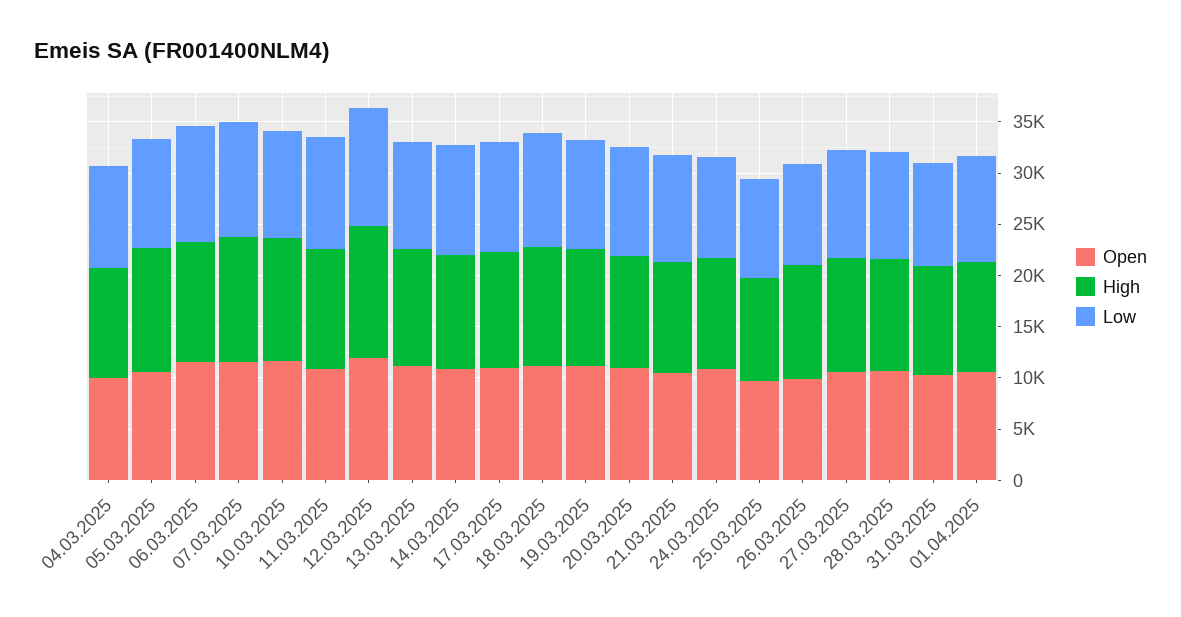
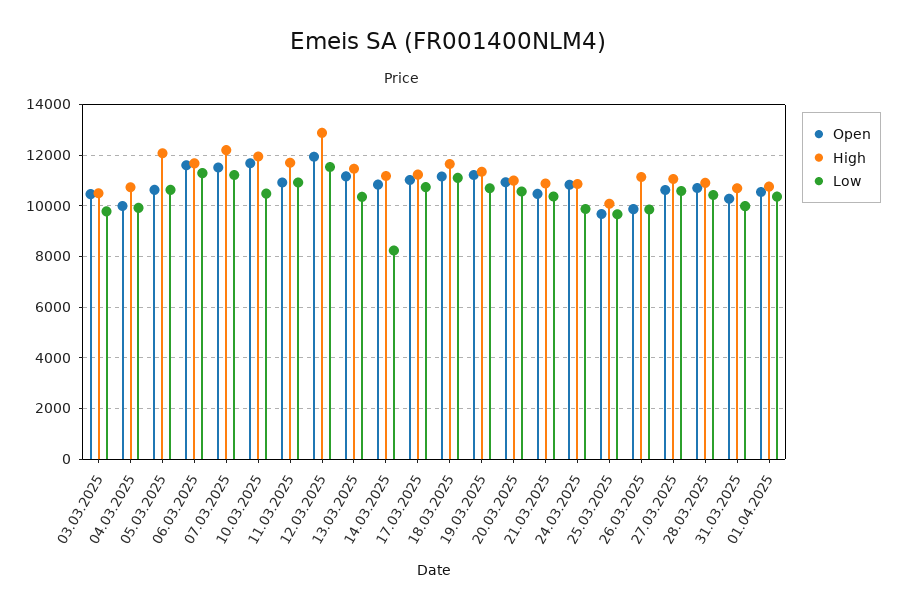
Low, 14.03.2025: 11000 -> 8250
Open, 03.03.2025: none -> 10500
High, 03.03.2025: none -> 10500
Low, 03.03.2025: none -> 9750

